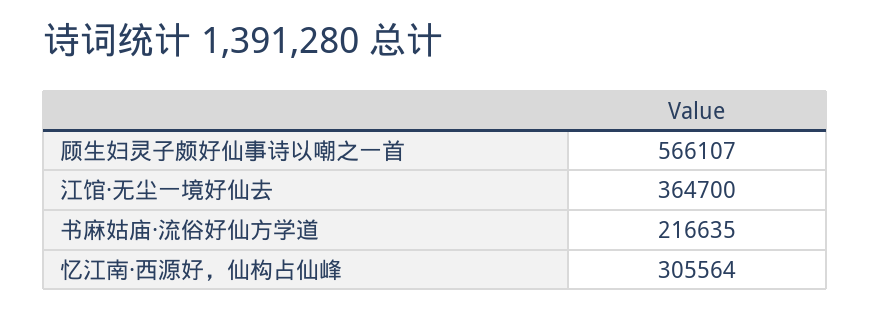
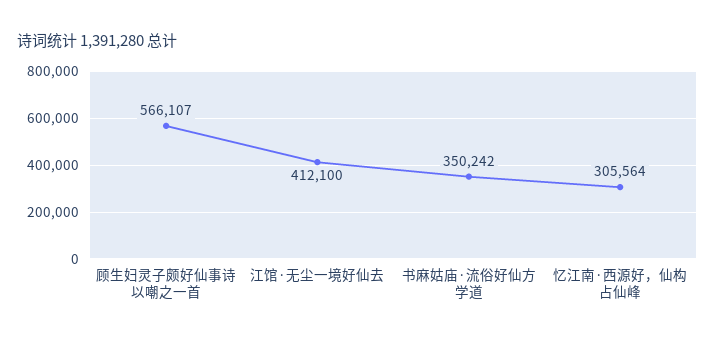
江馆·无尘一境好仙去: 364700 -> 412100
书麻姑庙·流俗好仙方学道: 216635 -> 350242

